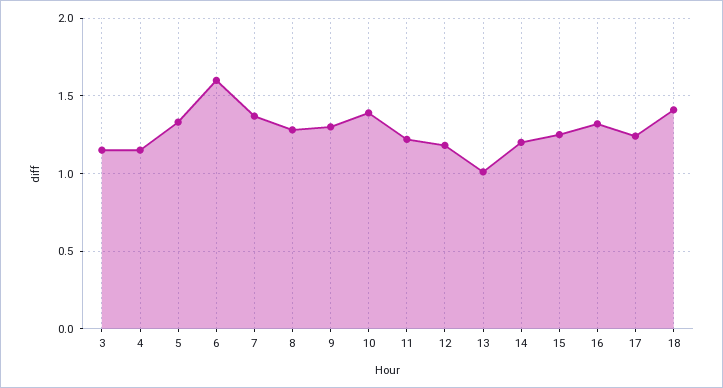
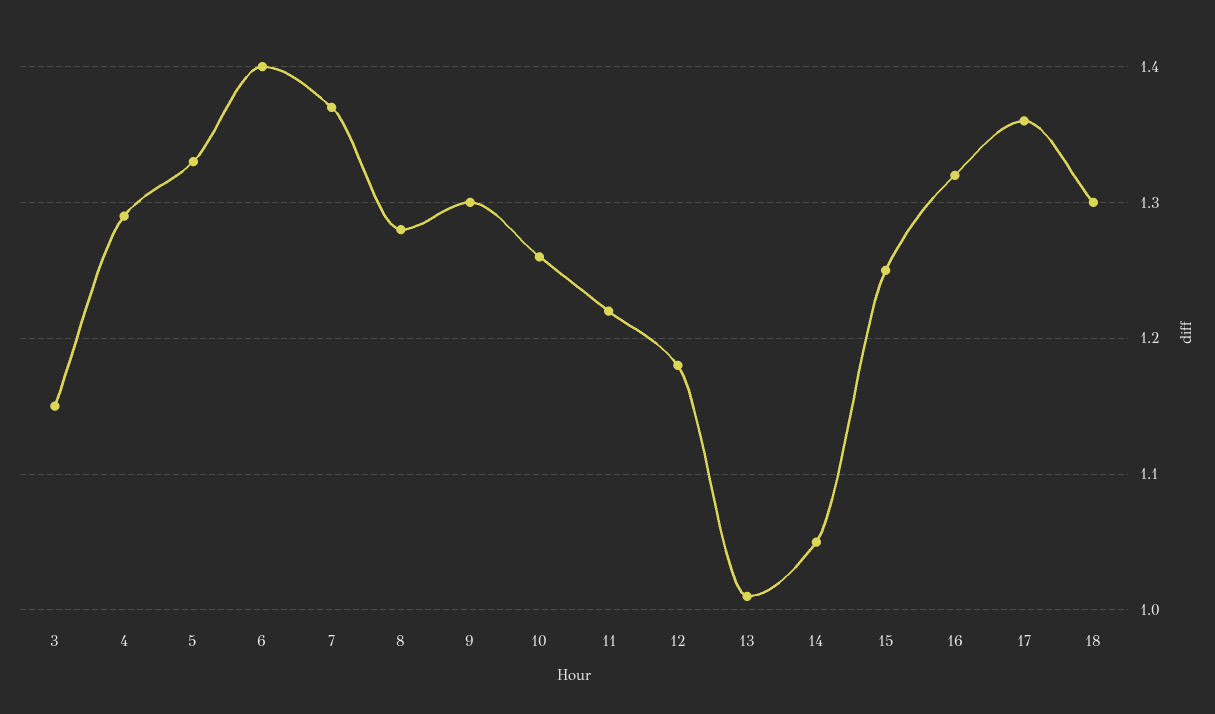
4: 1.15 -> 1.29
6: 1.6 -> 1.4
10: 1.4 -> 1.26
14: 1.2 -> 1.05
17: 1.25 -> 1.36
18: 1.4 -> 1.3

